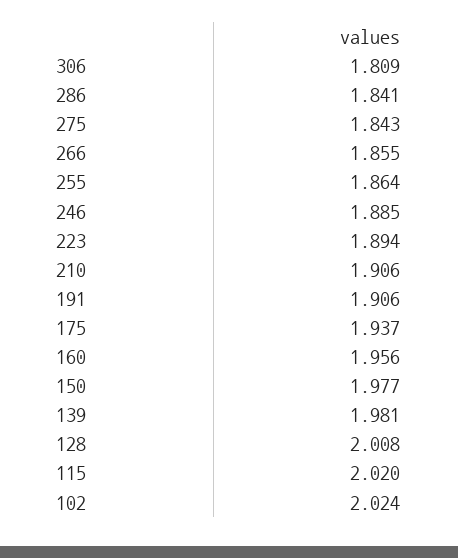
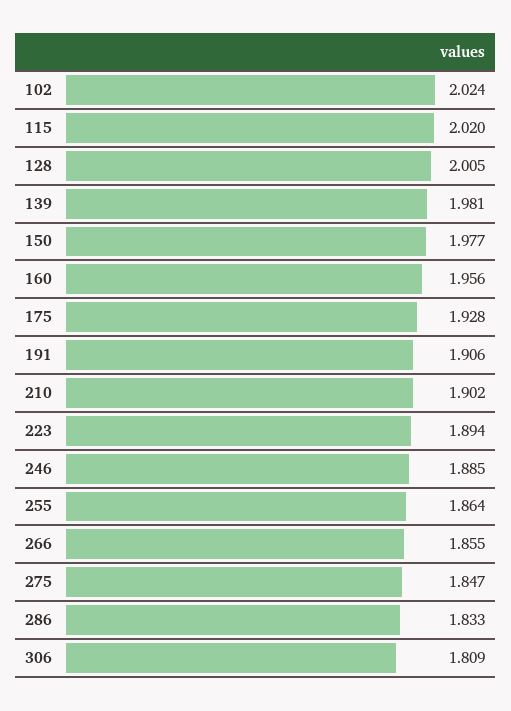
286: 1.841 -> 1.833
275: 1.843 -> 1.847
210: 1.906 -> 1.902
175: 1.937 -> 1.928
128: 2.008 -> 2.005

